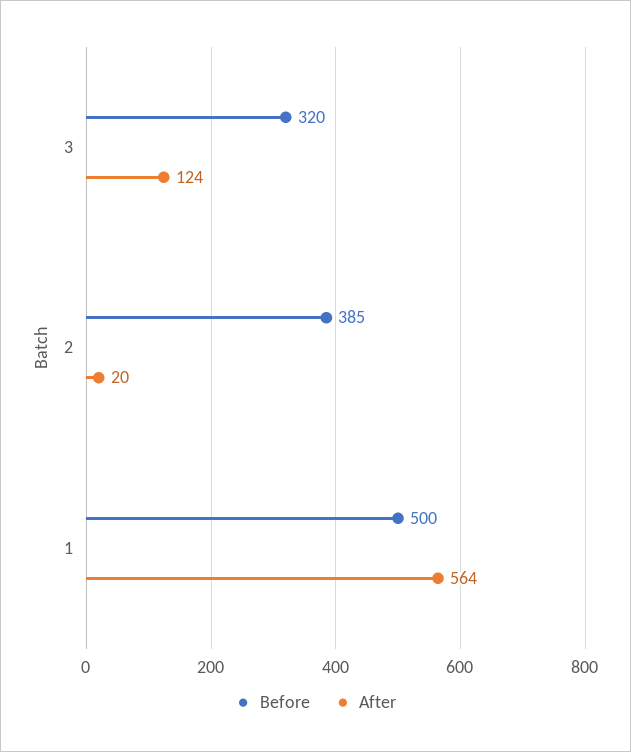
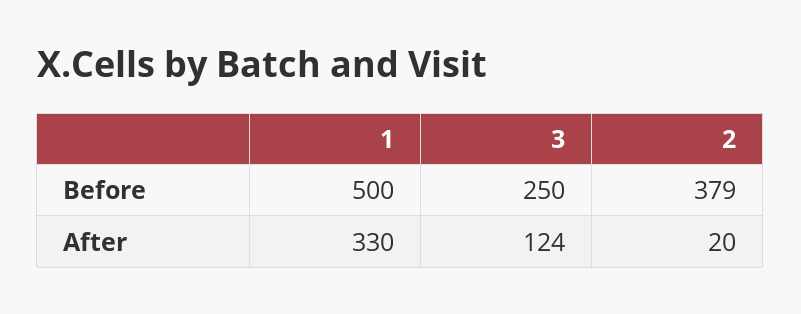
Before, 3: 320 -> 250
Before, 2: 385 -> 379
After, 1: 564 -> 330

